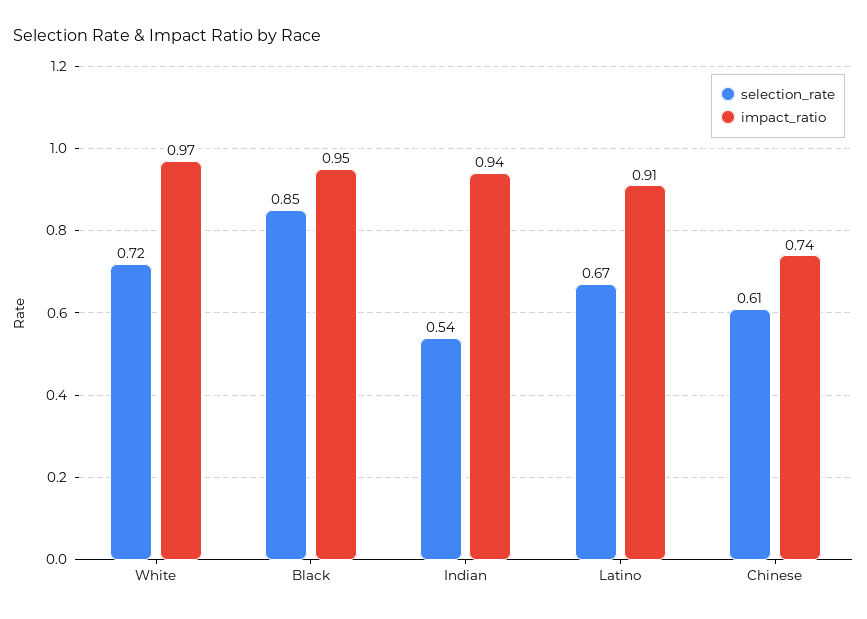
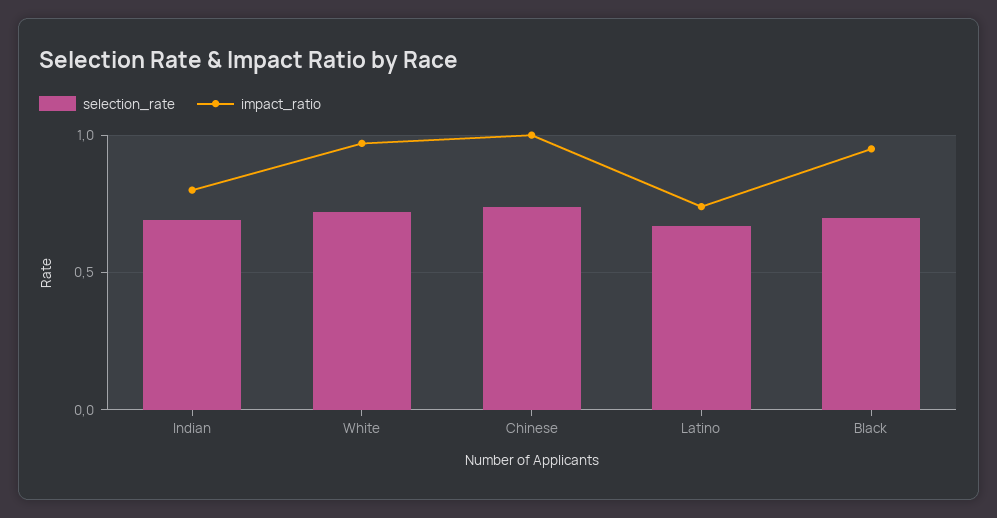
selection_rate, Black: 0.85 -> 0.7
selection_rate, Indian: 0.54 -> 0.7
impact_ratio, Indian: 0.94 -> 0.8
impact_ratio, Latino: 0.91 -> 0.75
selection_rate, Chinese: 0.61 -> 0.75
impact_ratio, Chinese: 0.74 -> 1

